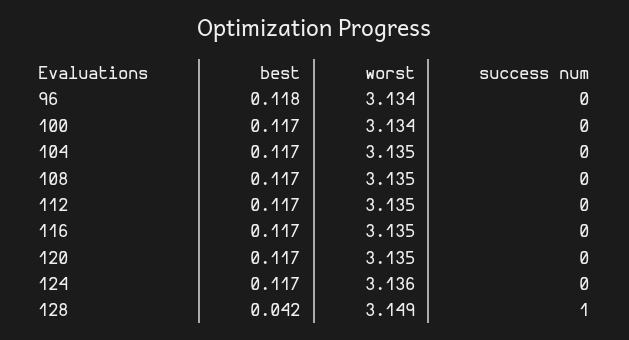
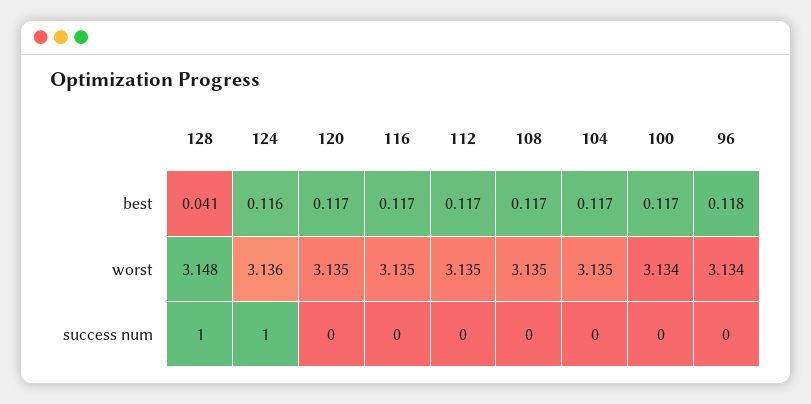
best, 124: 0.117 -> 0.116
success num, 124: 0 -> 1
best, 128: 0.042 -> 0.041
worst, 128: 3.149 -> 3.148

